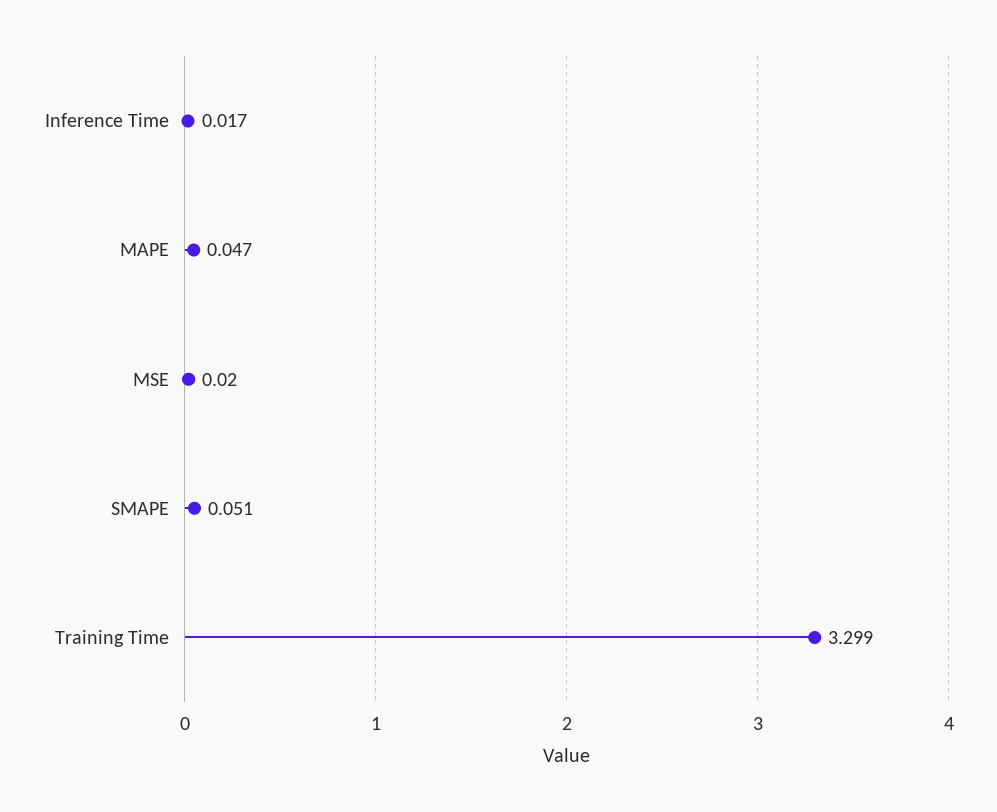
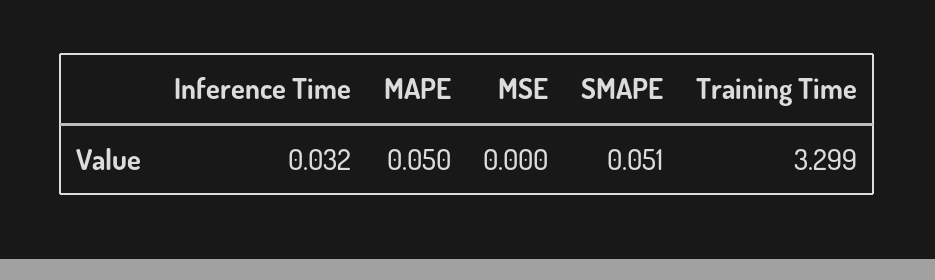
Inference Time: 0.017 -> 0.032
MAPE: 0.047 -> 0.05
MSE: 0.02 -> 0

